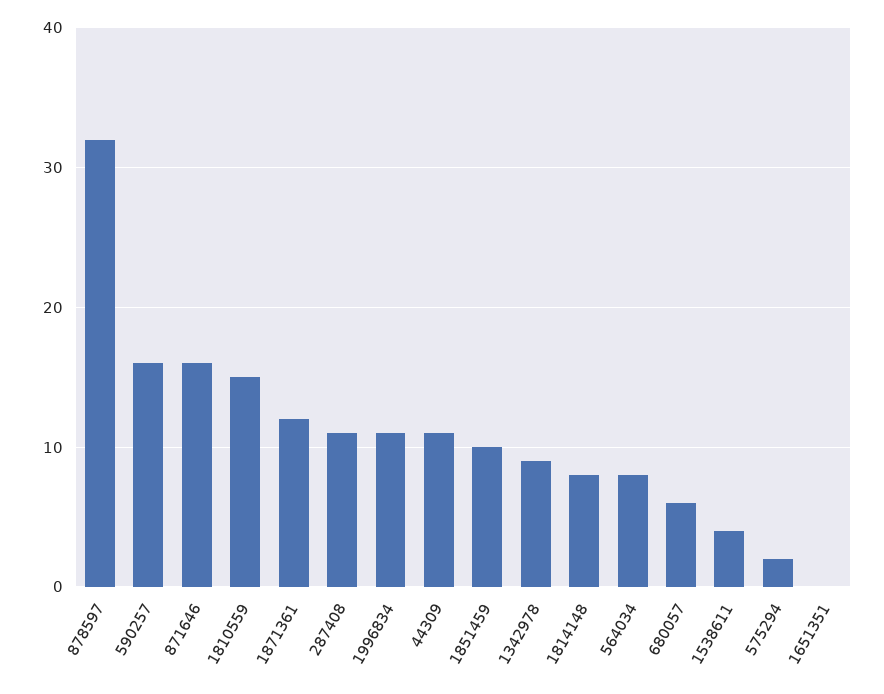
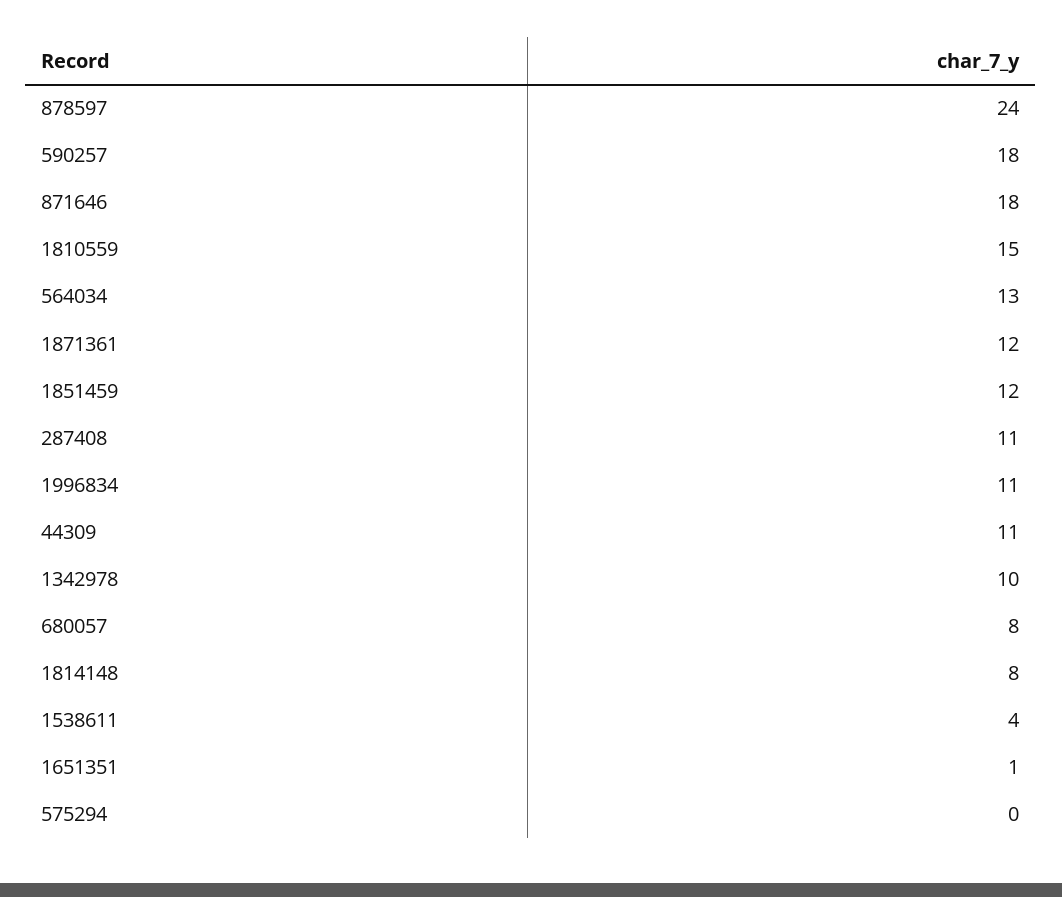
878597: 32 -> 24
590257: 16 -> 18
871646: 16 -> 18
1851459: 10 -> 12
1342978: 9 -> 10
564034: 8 -> 13
680057: 6 -> 8
575294: 2 -> 0
1651351: 0 -> 1

